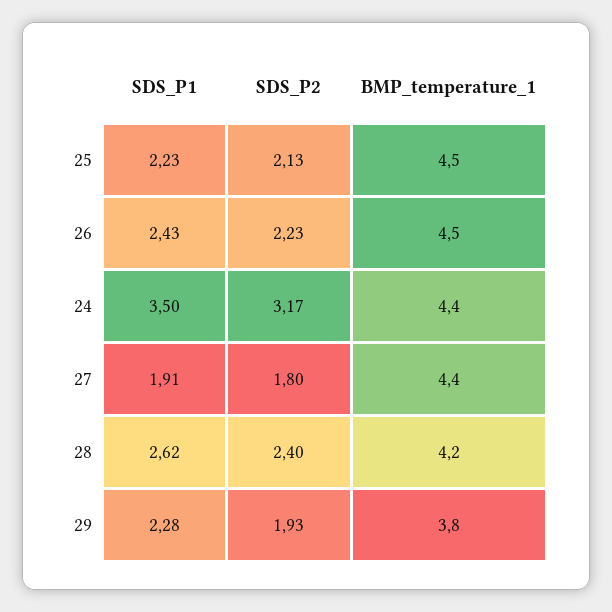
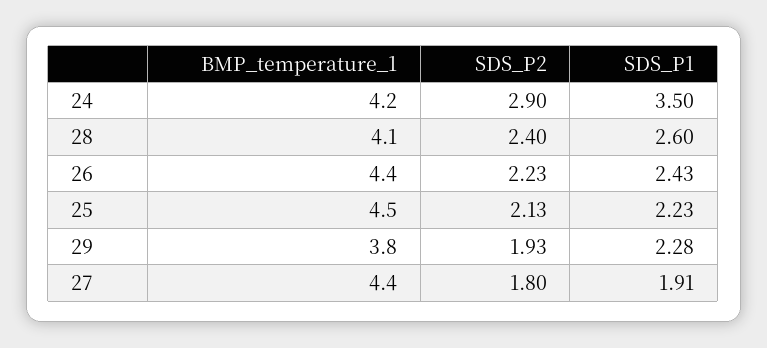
BMP_temperature_1, 26: 4.5 -> 4.4
SDS_P2, 24: 3.17 -> 2.9
BMP_temperature_1, 24: 4.4 -> 4.2
SDS_P1, 28: 2.62 -> 2.6
BMP_temperature_1, 28: 4.2 -> 4.1

